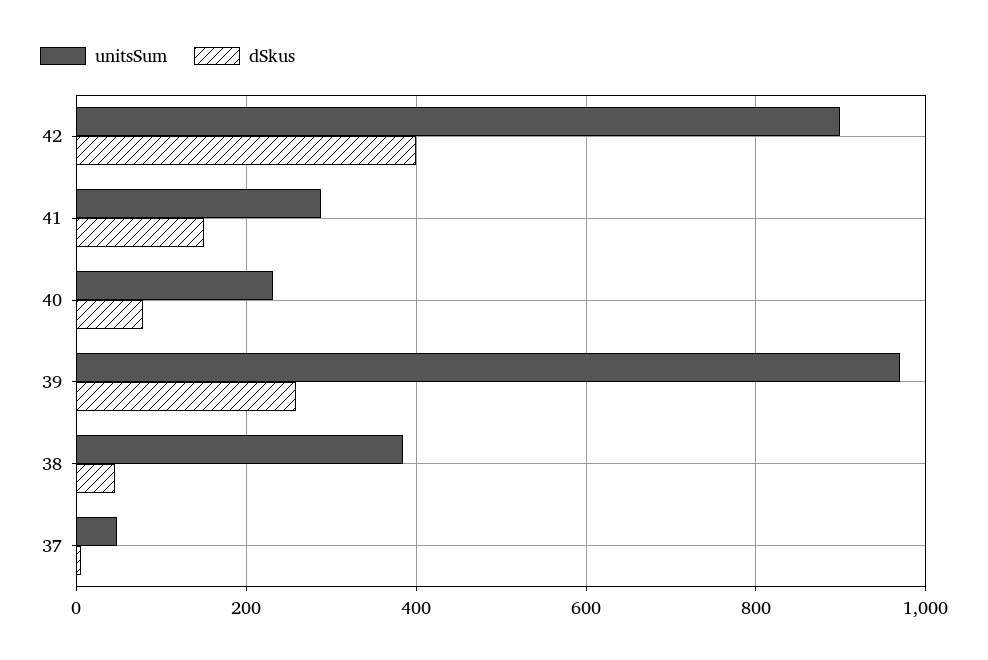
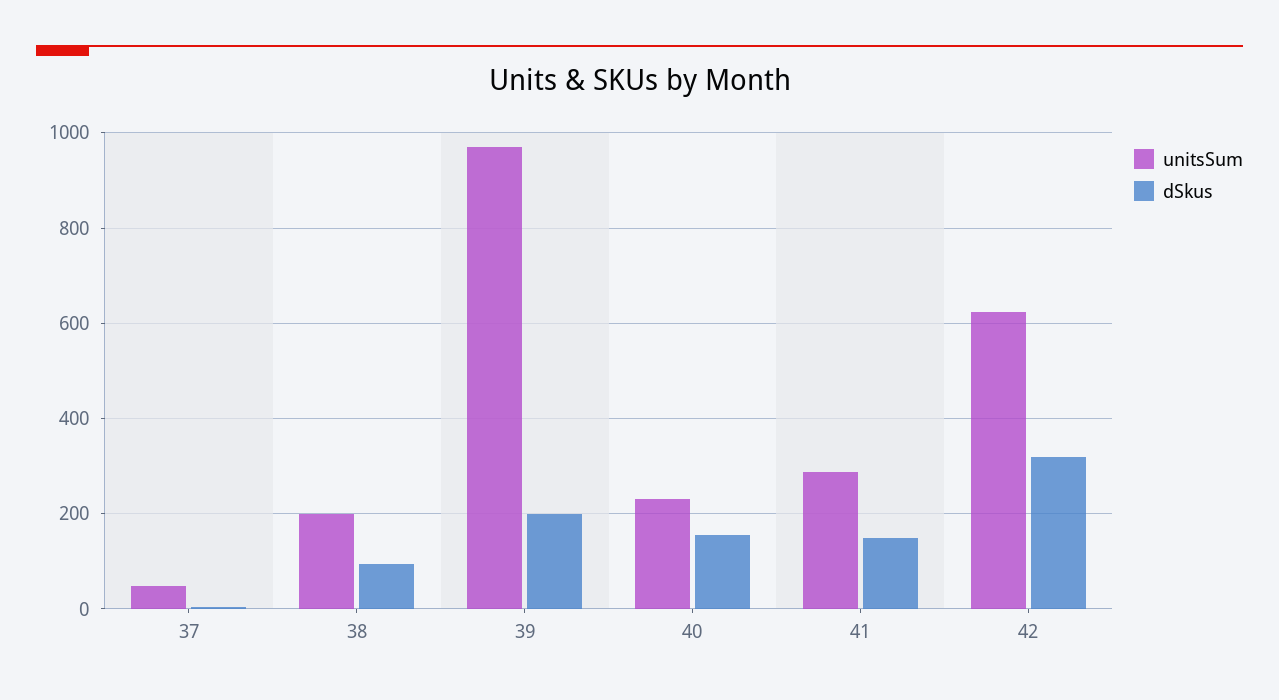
unitsSum, 42: 900 -> 620
dSkus, 42: 400 -> 320
dSkus, 40: 80 -> 160
dSkus, 39: 260 -> 200
unitsSum, 38: 380 -> 200
dSkus, 38: 40 -> 100

